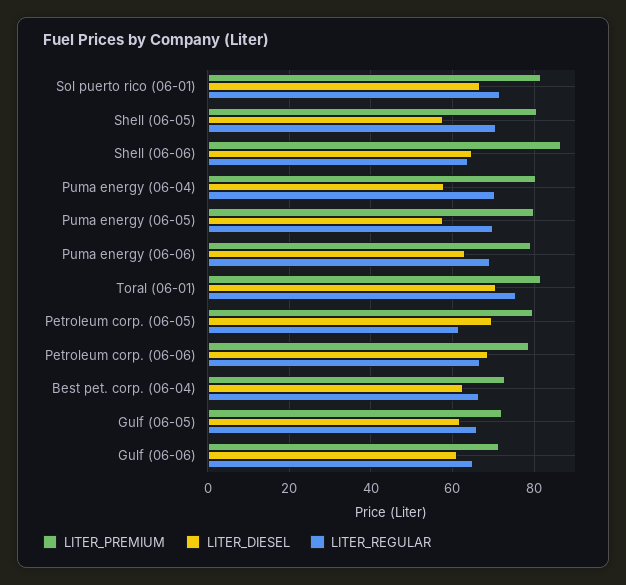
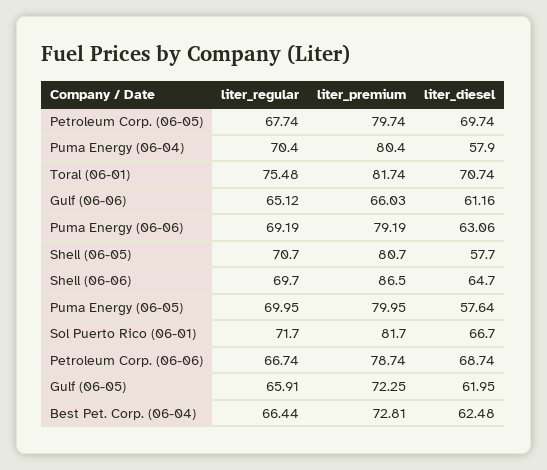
LITER_REGULAR, Shell (06-06): 64 -> 69.7
LITER_REGULAR, Petroleum corp. (06-05): 62 -> 67.74
LITER_PREMIUM, Gulf (06-06): 72 -> 66.03

